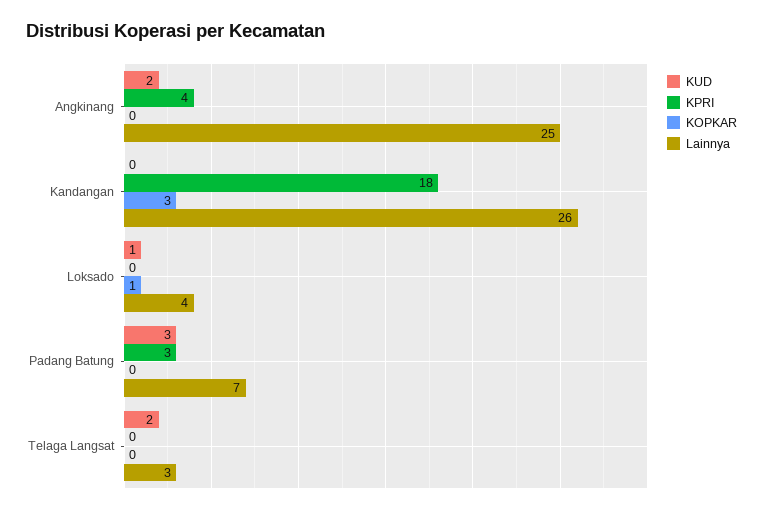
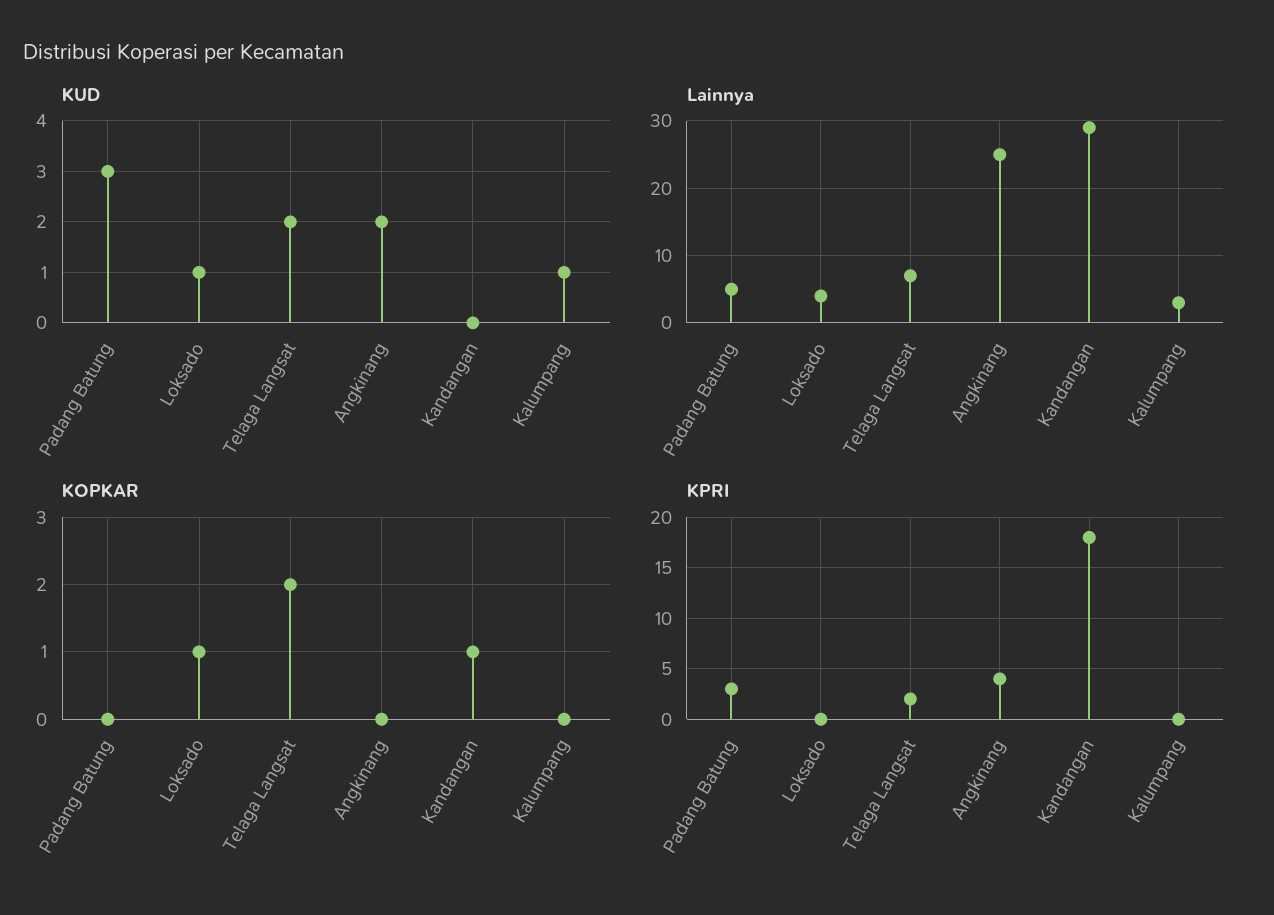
KOPKAR, Kandangan: 3 -> 1
Lainnya, Kandangan: 26 -> 29
Lainnya, Padang Batung: 7 -> 5
KPRI, Telaga Langsat: 0 -> 2
KOPKAR, Telaga Langsat: 0 -> 2
Lainnya, Telaga Langsat: 3 -> 7
KUD, Kalumpang: none -> 1
Lainnya, Kalumpang: none -> 3
KOPKAR, Kalumpang: none -> 0
KPRI, Kalumpang: none -> 0

